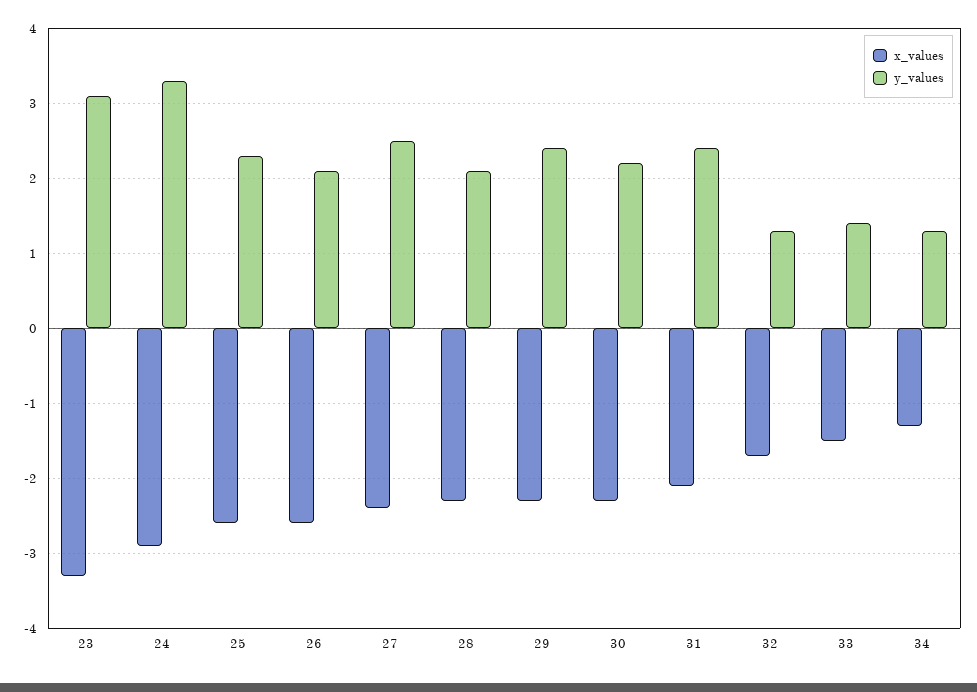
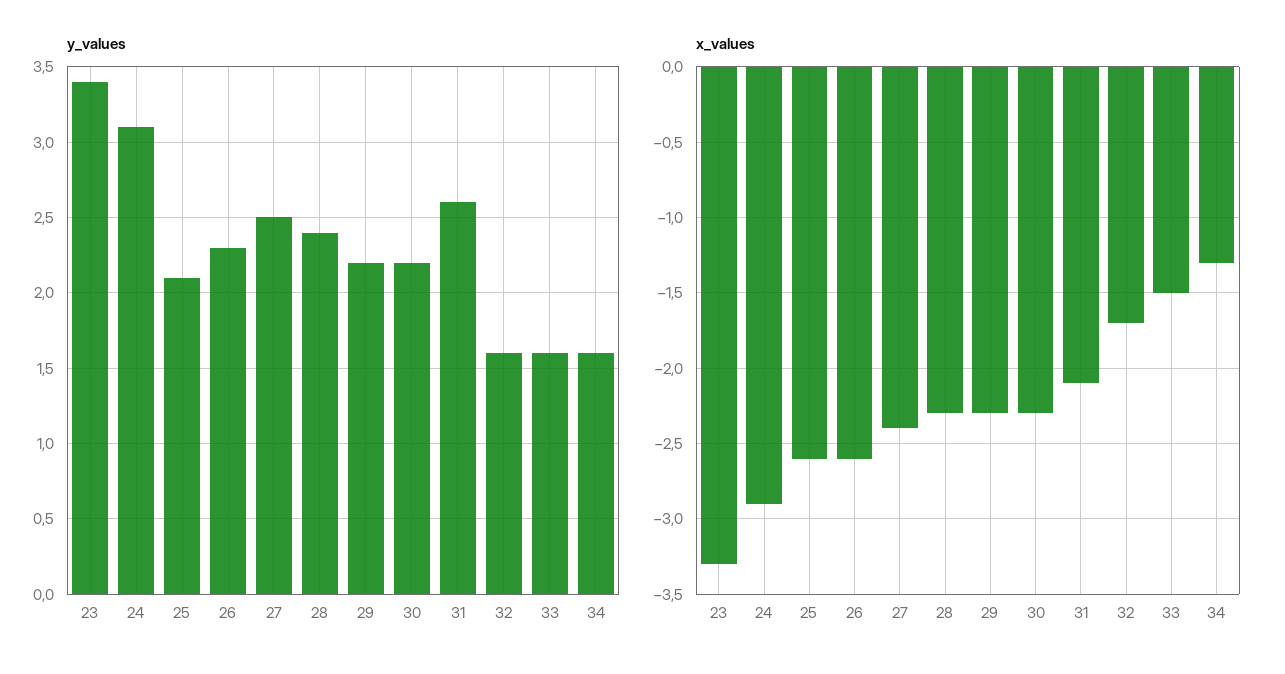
y_values, 23: 3.1 -> 3.4
y_values, 24: 3.3 -> 3.1
y_values, 25: 2.3 -> 2.1
y_values, 26: 2.1 -> 2.3
y_values, 28: 2.1 -> 2.4
y_values, 29: 2.4 -> 2.2
y_values, 31: 2.4 -> 2.6
y_values, 32: 1.3 -> 1.6
y_values, 33: 1.4 -> 1.6
y_values, 34: 1.3 -> 1.6

